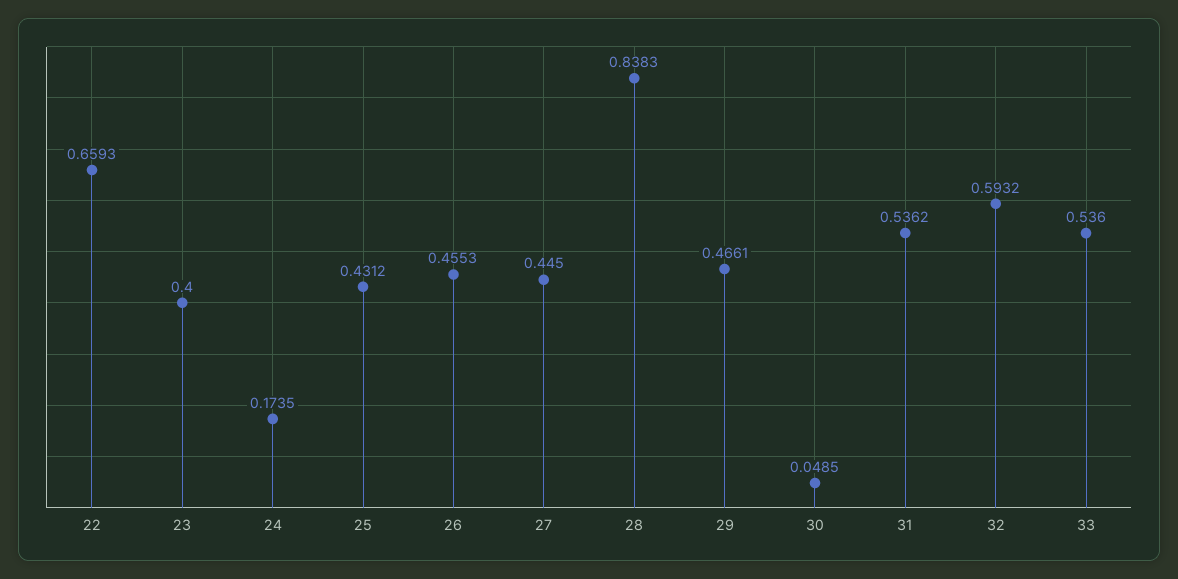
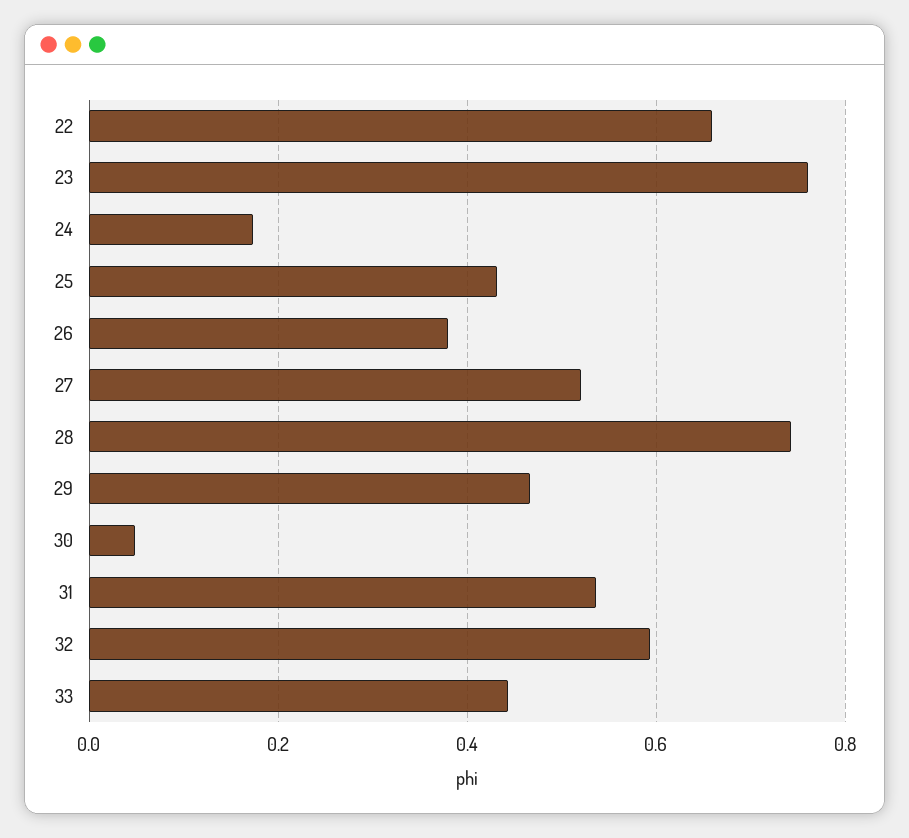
23: 0.4 -> 0.76
26: 0.4553 -> 0.38
27: 0.445 -> 0.52
28: 0.8383 -> 0.74
33: 0.536 -> 0.44

